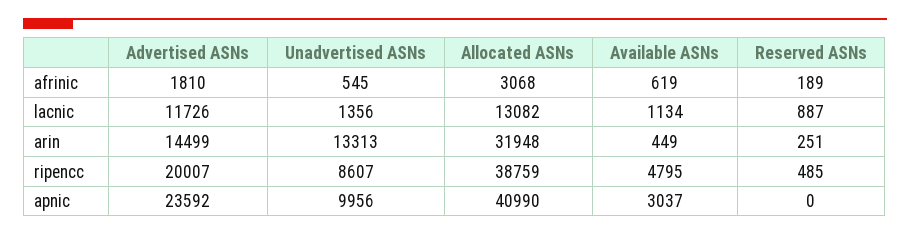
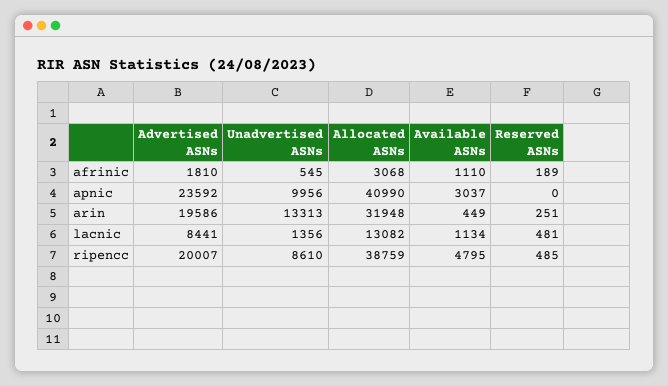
Available ASNs, afrinic: 619 -> 1110
Advertised ASNs, lacnic: 11726 -> 8441
Reserved ASNs, lacnic: 887 -> 481
Advertised ASNs, arin: 14499 -> 19586
Unadvertised ASNs, ripencc: 8607 -> 8610

